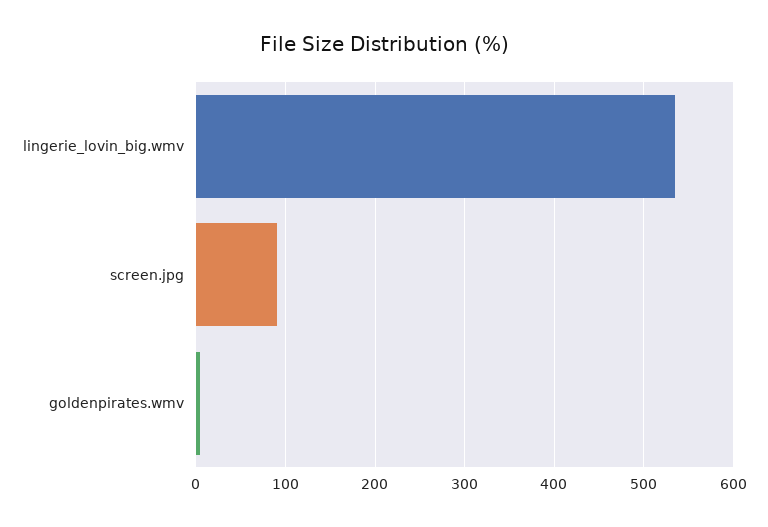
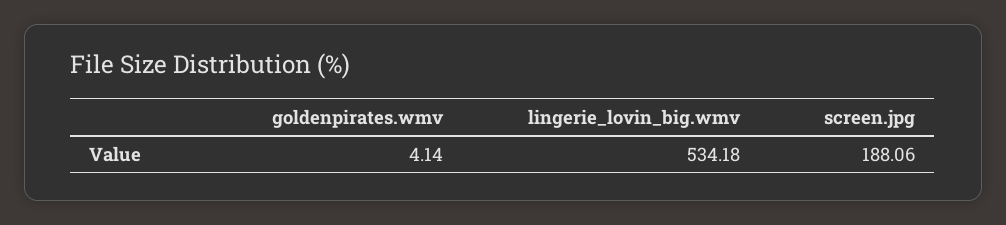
screen.jpg: 90 -> 188.06

